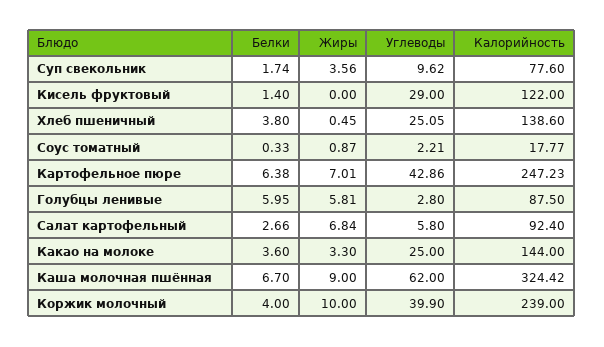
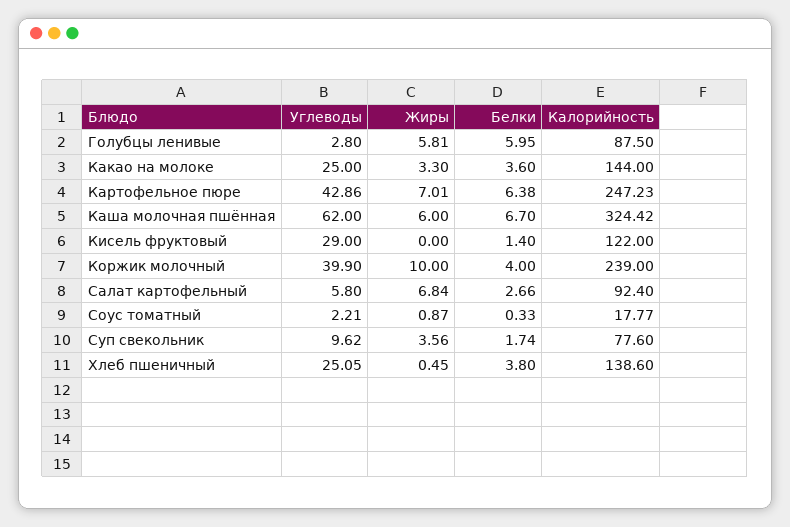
Жиры, Каша молочная пшённая: 9 -> 6

